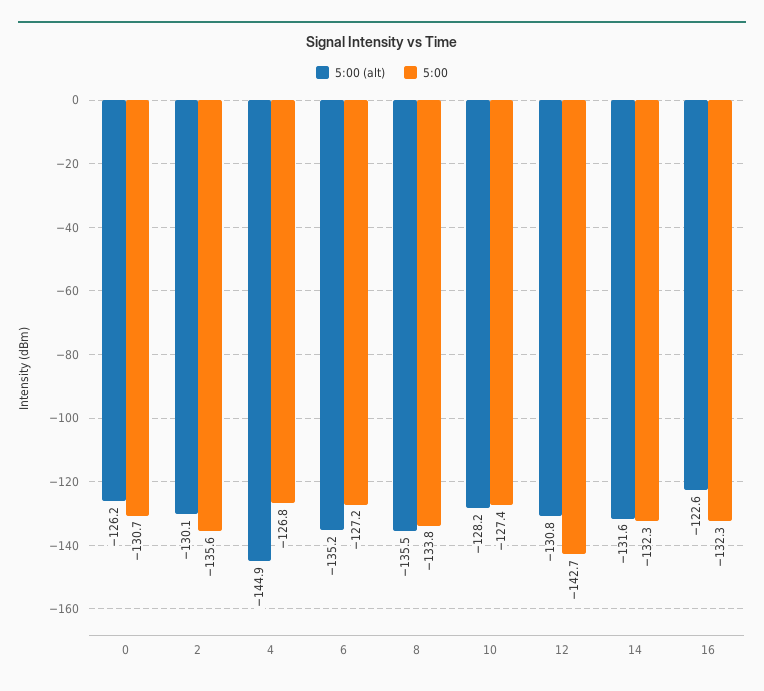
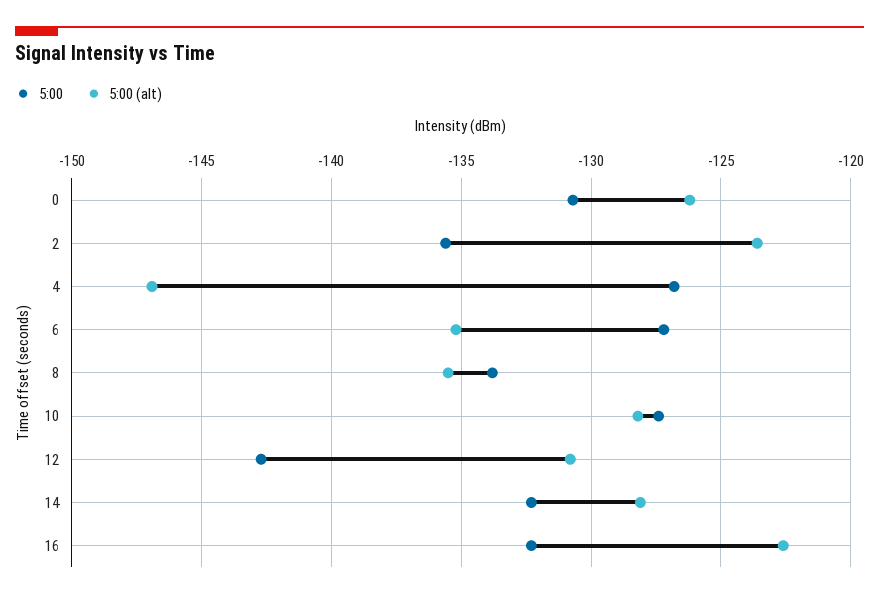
5:00 (alt), 2: -130.1 -> -123.5
5:00 (alt), 4: -144.9 -> -147
5:00 (alt), 14: -131.6 -> -128

